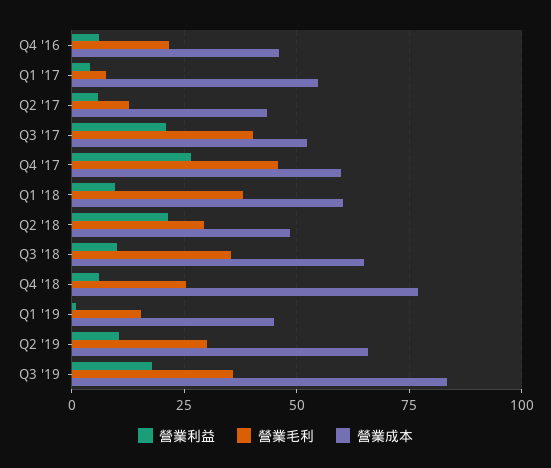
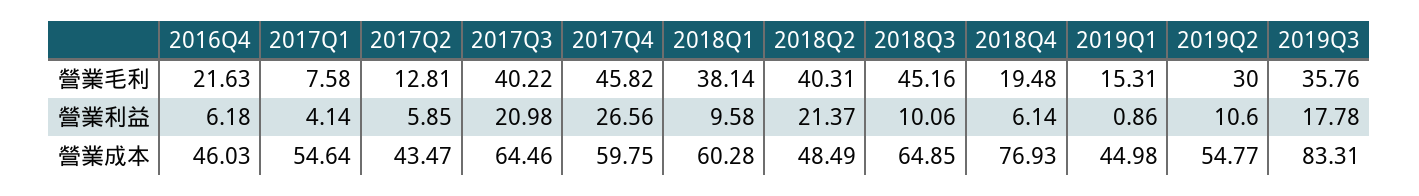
營業成本, Q3 '17: 52.5 -> 64.46
營業毛利, Q2 '18: 30 -> 40.31
營業毛利, Q3 '18: 35 -> 45.16
營業毛利, Q4 '18: 25 -> 19.48
營業成本, Q2 '19: 65 -> 54.77

